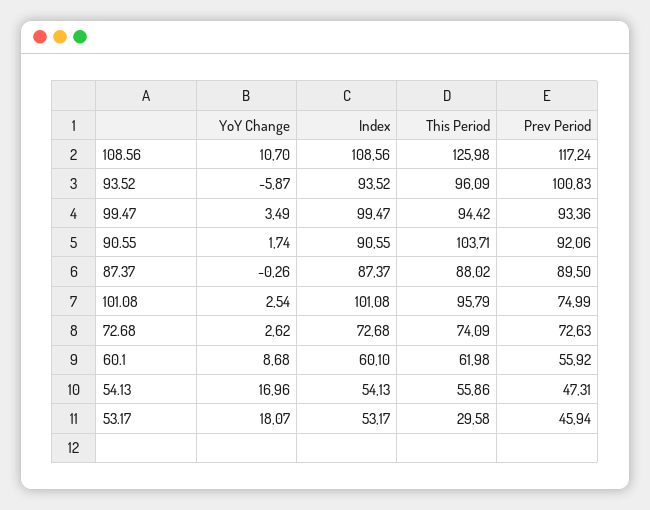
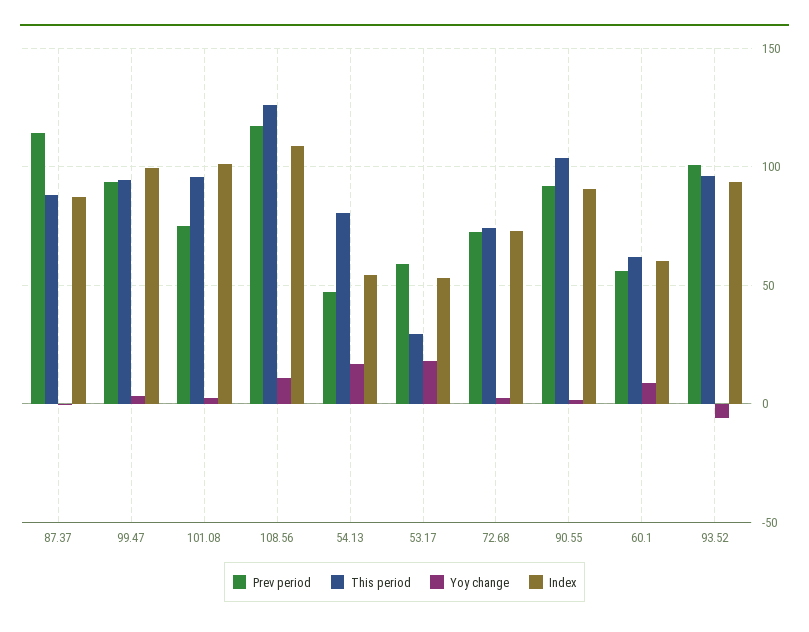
Prev Period, 87.37: 89.5 -> 115
This Period, 54.13: 55.86 -> 80
Prev Period, 53.17: 45.94 -> 60

